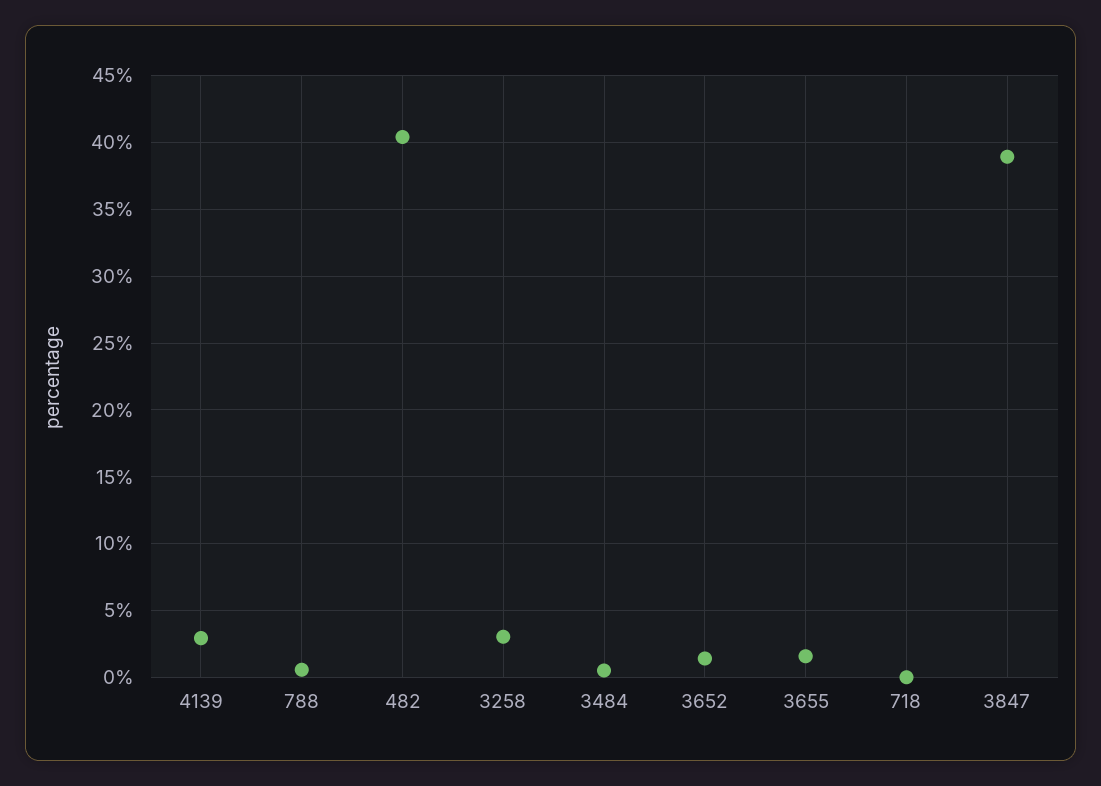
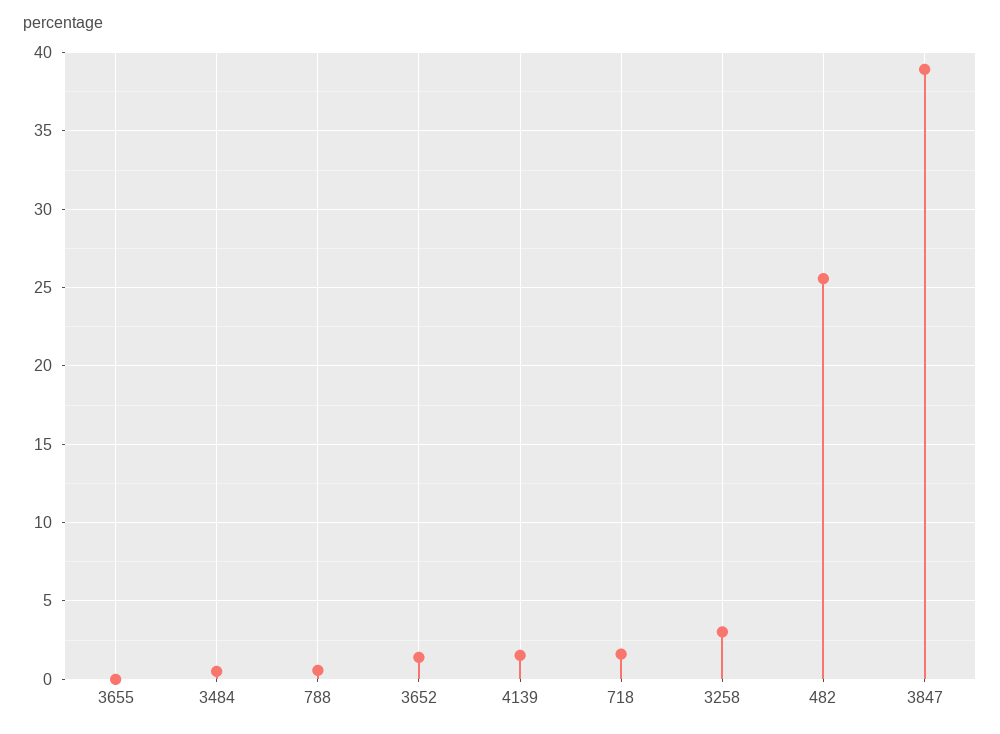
4139: 3 -> 1.5
482: 40.5 -> 25.5
3655: 1.5 -> 0
718: 0 -> 1.5

